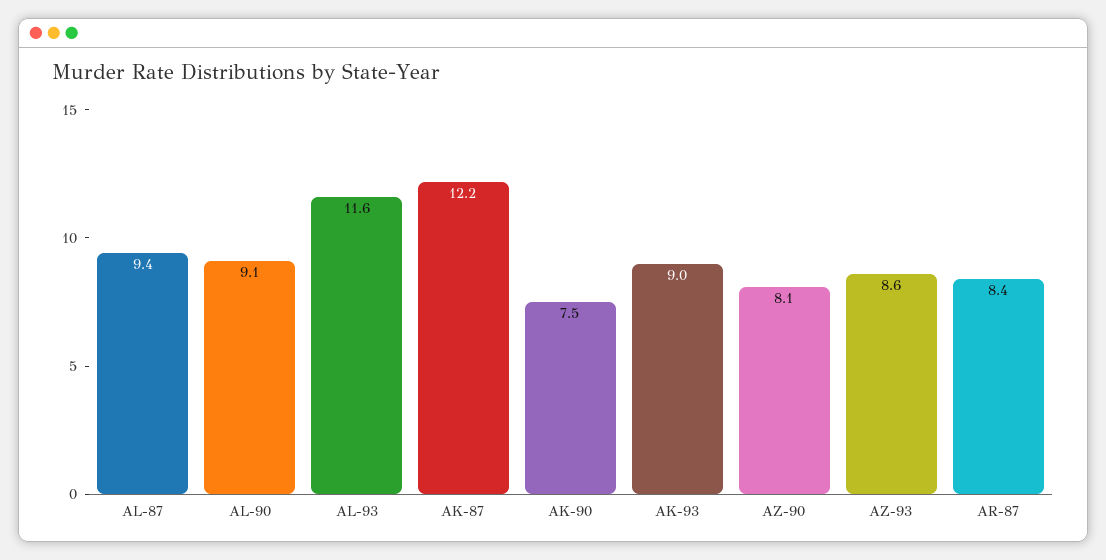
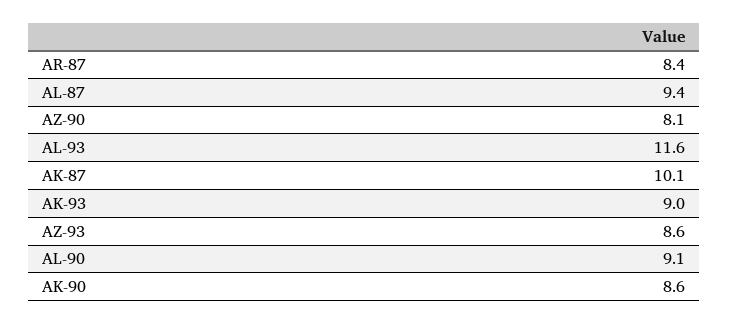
AK-87: 12.2 -> 10.1
AK-90: 7.5 -> 8.6

